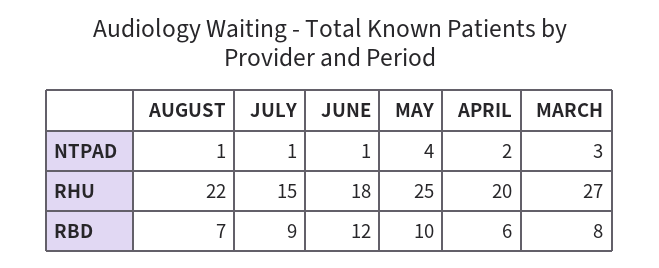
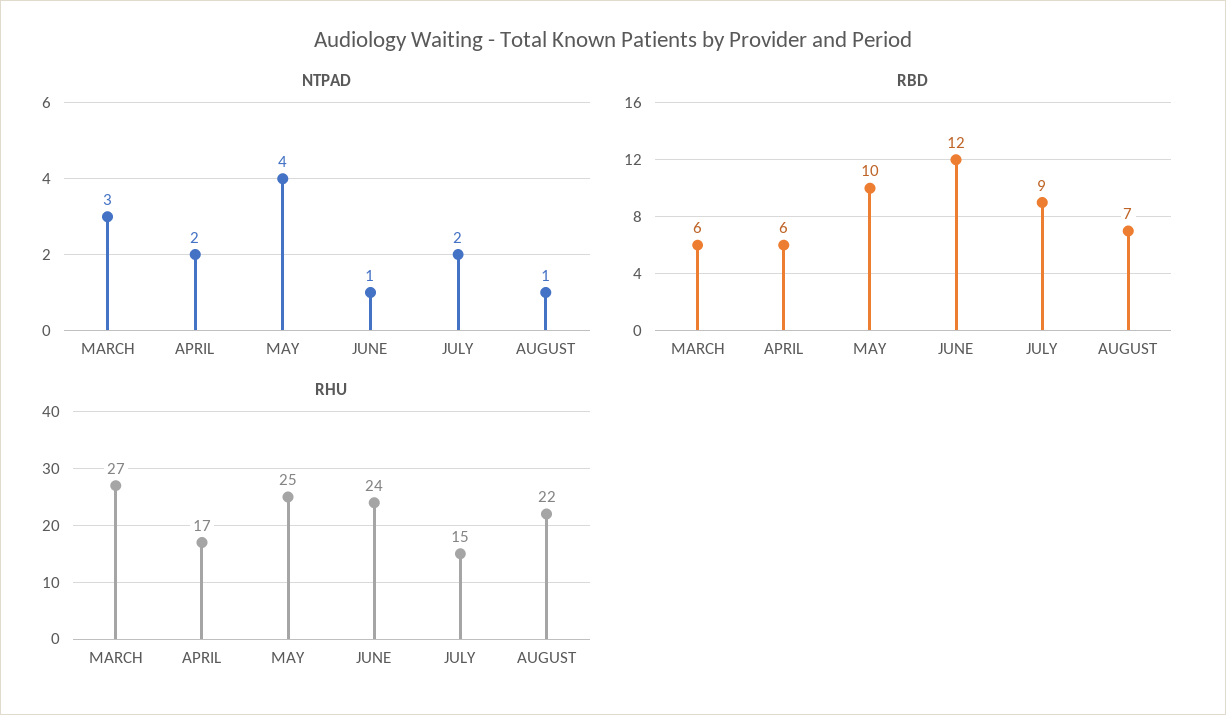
NTPAD, JULY: 1 -> 2
RHU, JUNE: 18 -> 24
RHU, APRIL: 20 -> 17
RBD, MARCH: 8 -> 6

